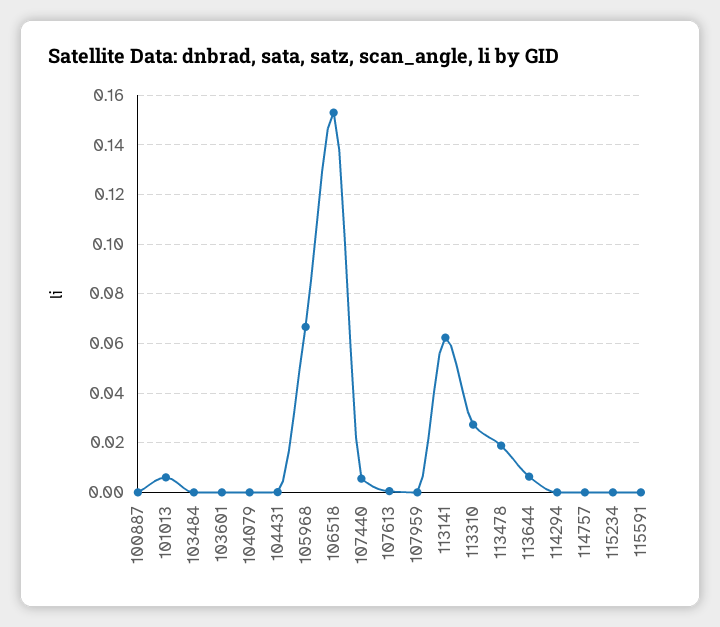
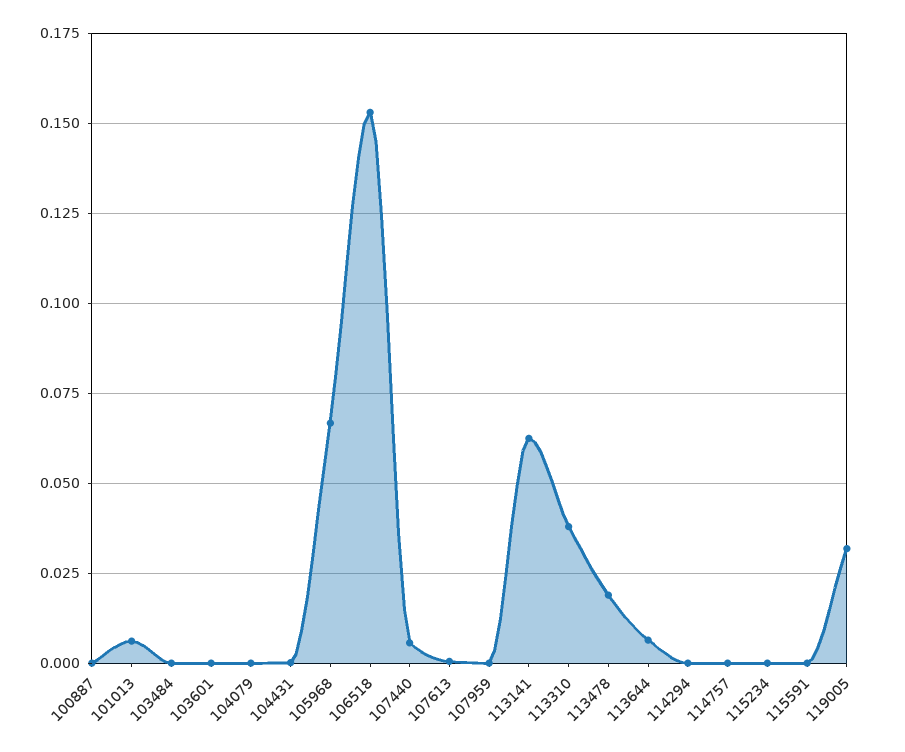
113310: 0.0275 -> 0.0375
119005: none -> 0.0325

